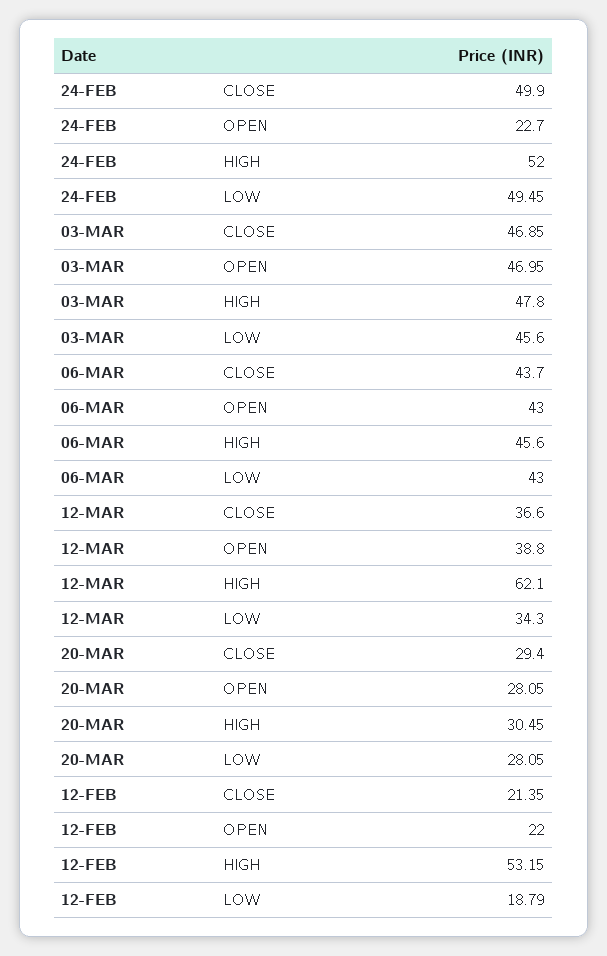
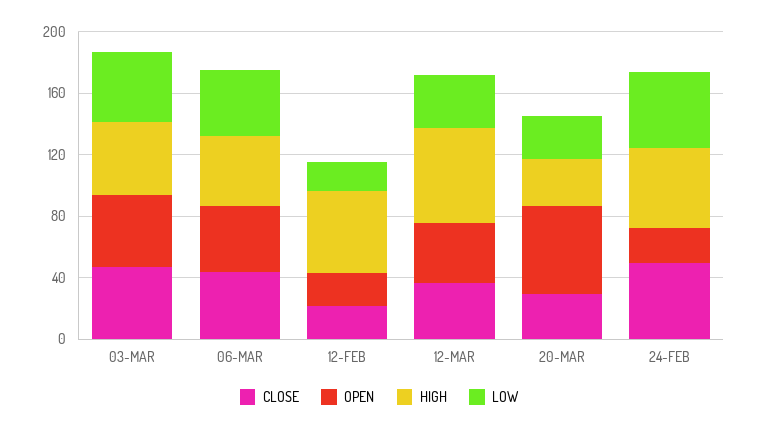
OPEN, 20-MAR: 28.05 -> 60

